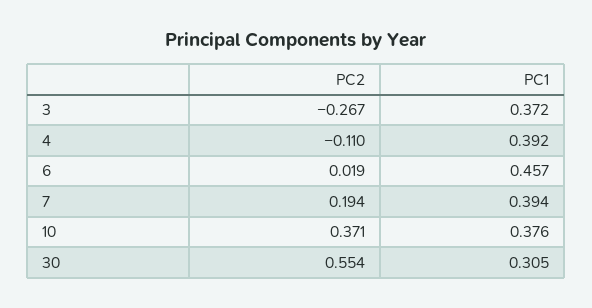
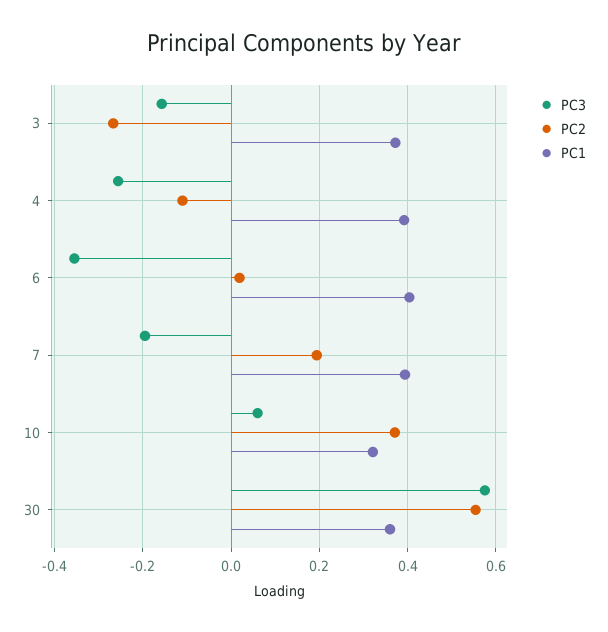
PC1, 6: 0.457 -> 0.4
PC1, 10: 0.376 -> 0.32
PC1, 30: 0.305 -> 0.36
PC3, 3: none -> -0.16
PC3, 4: none -> -0.26
PC3, 6: none -> -0.36
PC3, 7: none -> -0.2
PC3, 10: none -> 0.06
PC3, 30: none -> 0.58

